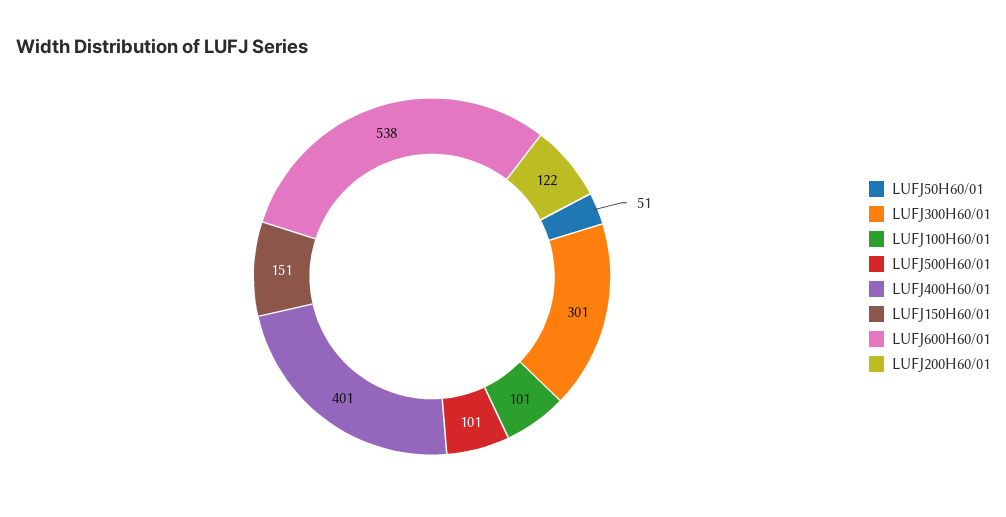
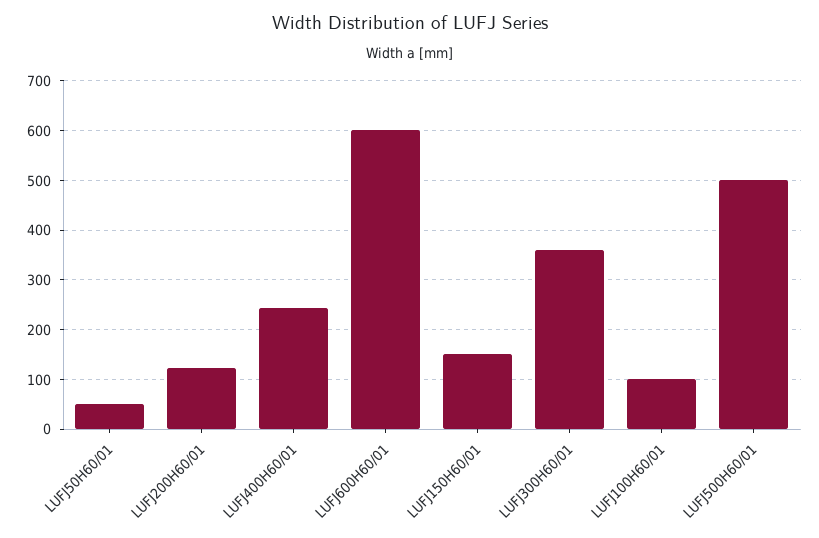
LUFJ300H60/01: 301 -> 360
LUFJ500H60/01: 101 -> 500
LUFJ400H60/01: 401 -> 240
LUFJ600H60/01: 538 -> 600

